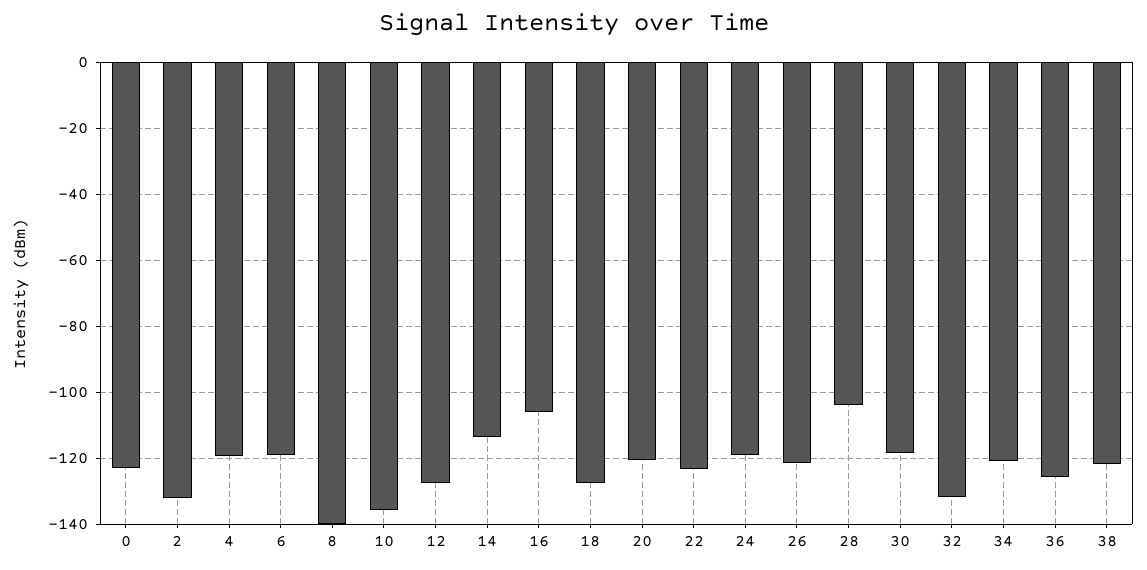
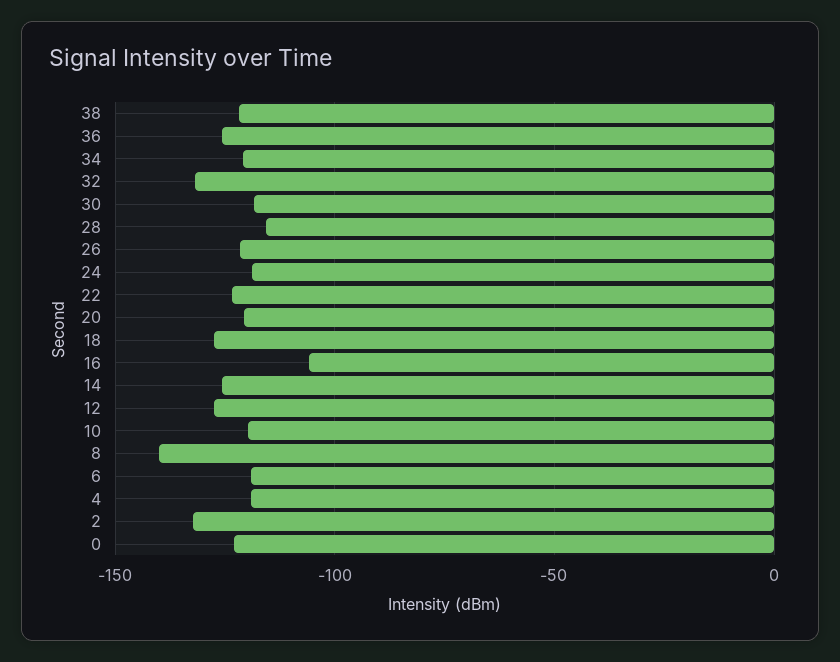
10: -136 -> -120
14: -114 -> -125
28: -104 -> -115

